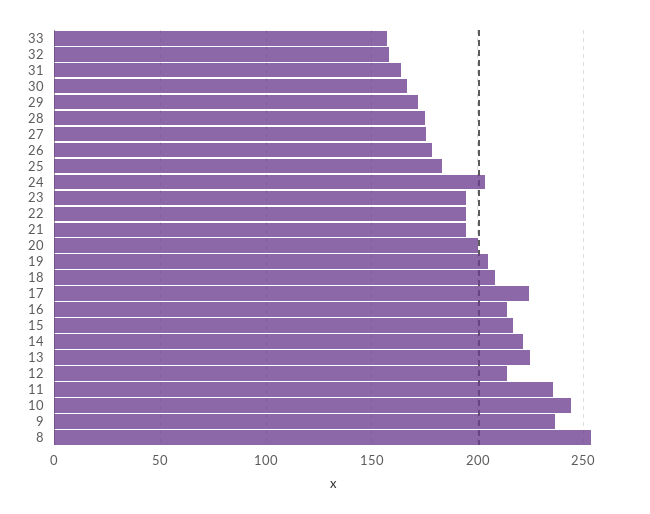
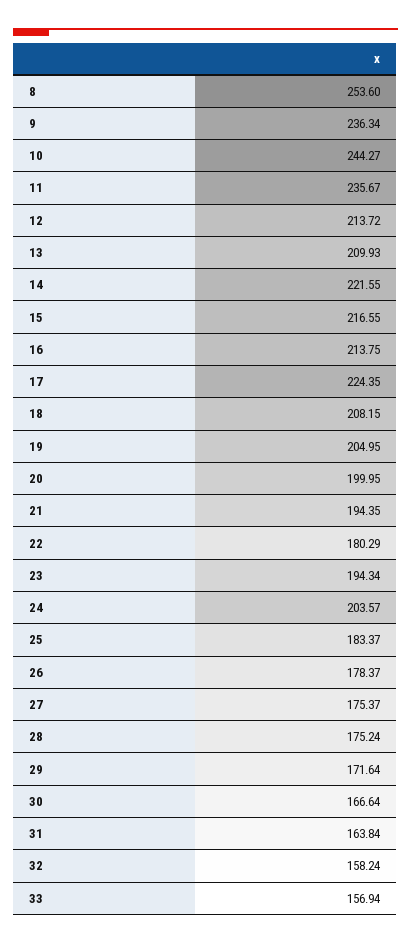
22: 195 -> 180.29
13: 225 -> 209.93

